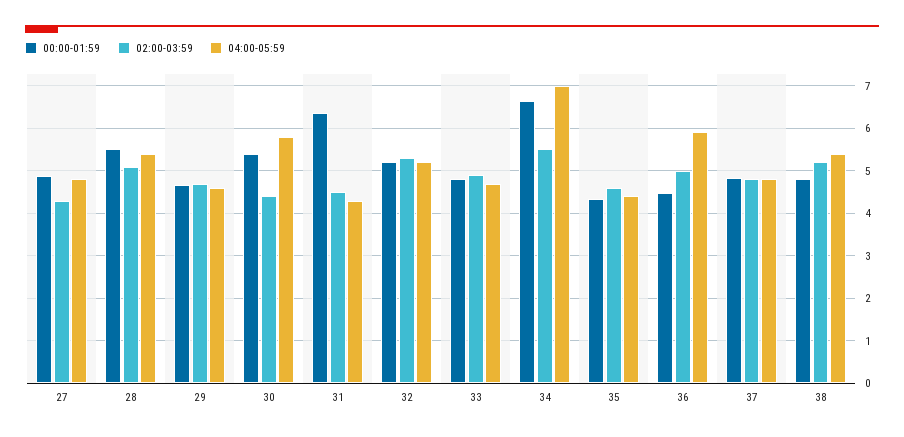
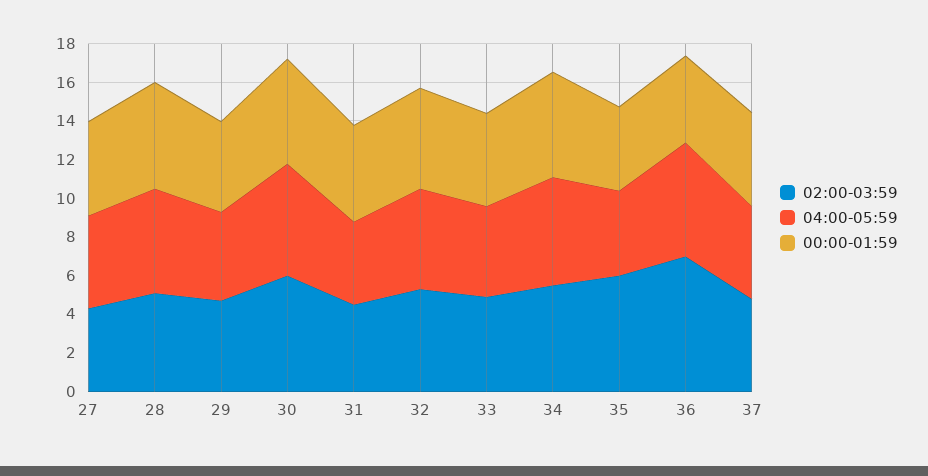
02:00-03:59, 30: 4.4 -> 6
00:00-01:59, 31: 6.4 -> 5
00:00-01:59, 34: 6.6 -> 5.5
04:00-05:59, 34: 7 -> 5.5
02:00-03:59, 35: 4.6 -> 6
02:00-03:59, 36: 5 -> 7
00:00-01:59, 38: 4.8 -> none
02:00-03:59, 38: 5.2 -> none
04:00-05:59, 38: 5.4 -> none

